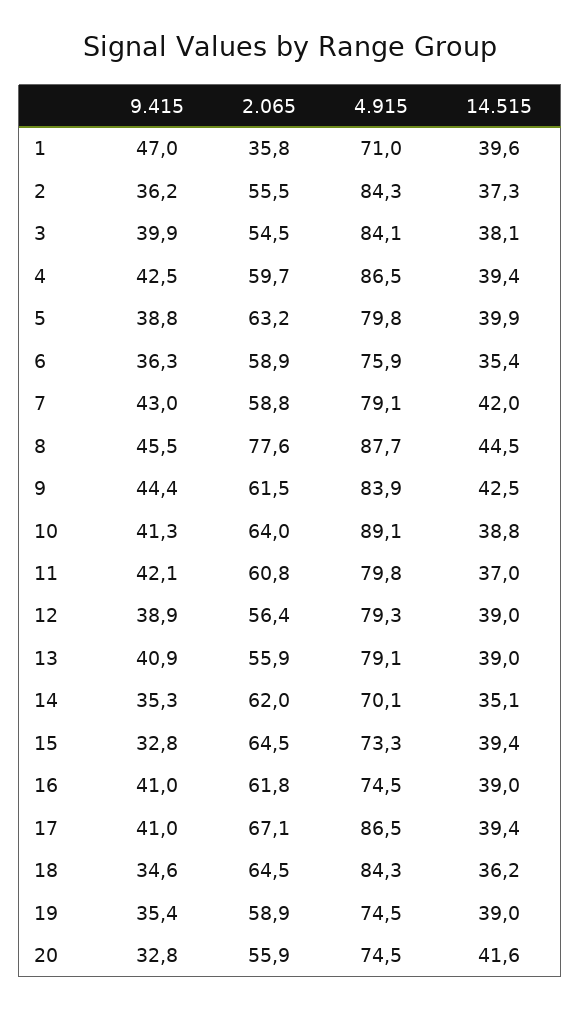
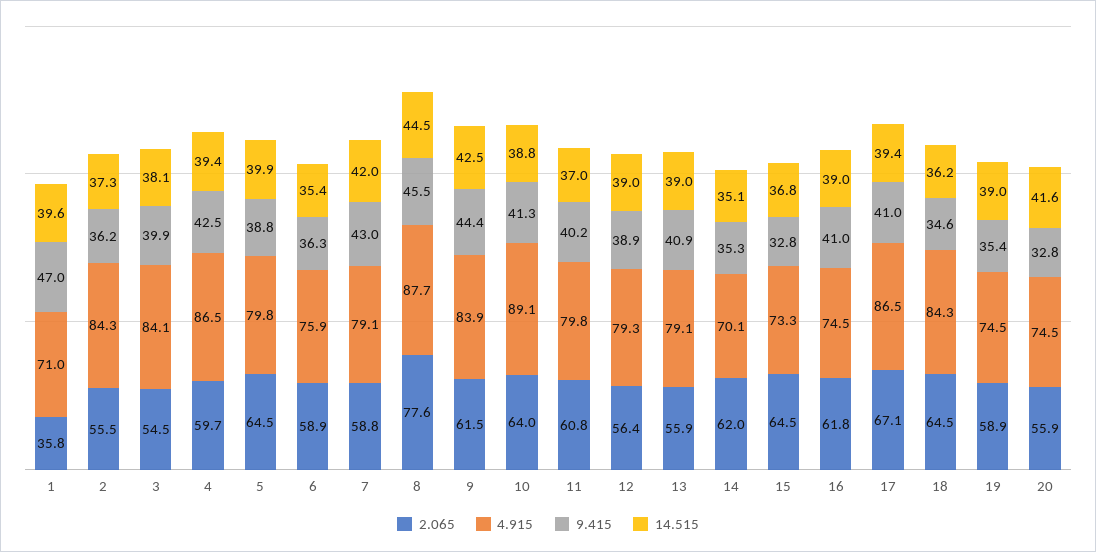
2.065, 5: 63.2 -> 64.5
9.415, 11: 42.1 -> 40.2
14.515, 15: 39.4 -> 36.8

